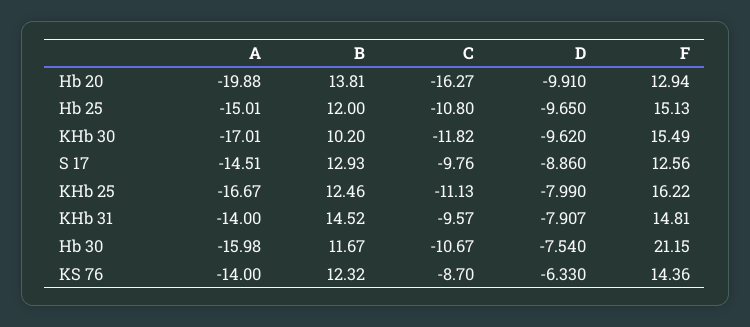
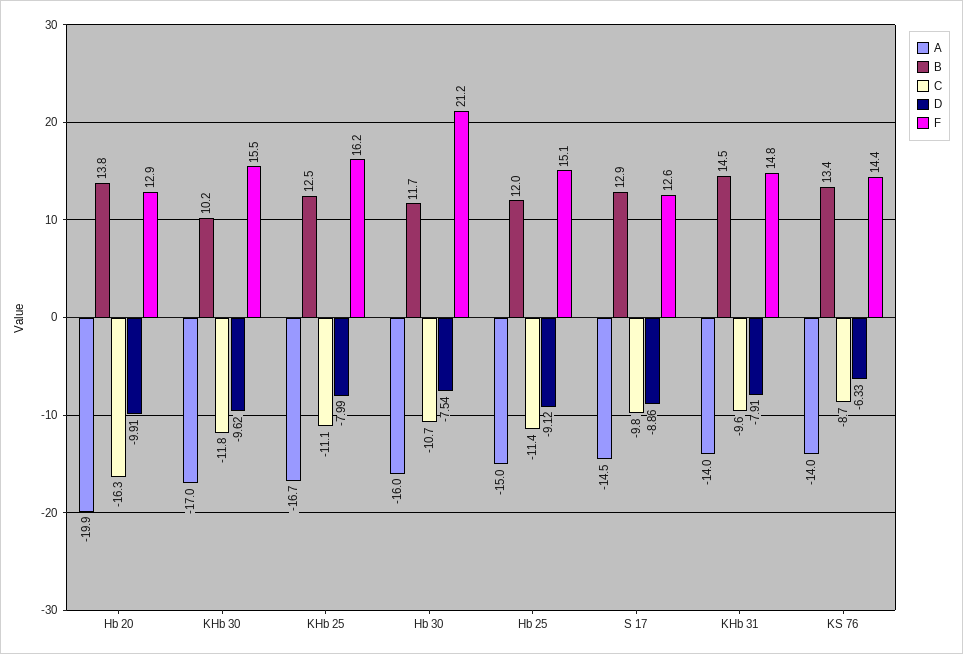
C, Hb 25: -10.8 -> -11.4
D, Hb 25: -9.65 -> -9.12
B, KS 76: 12.32 -> 13.4

